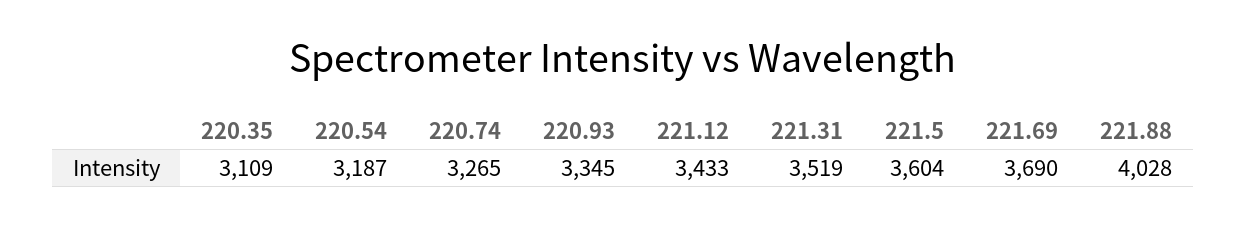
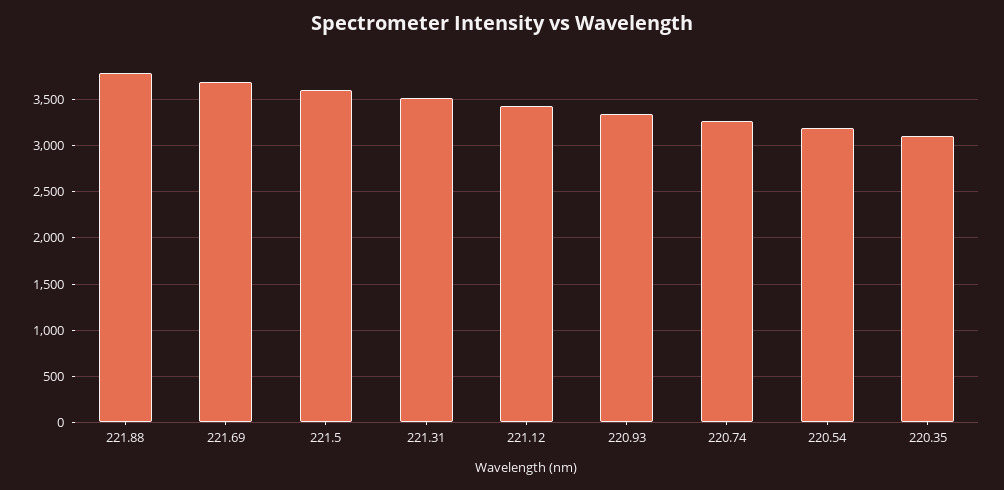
221.88: 4028 -> 3800

